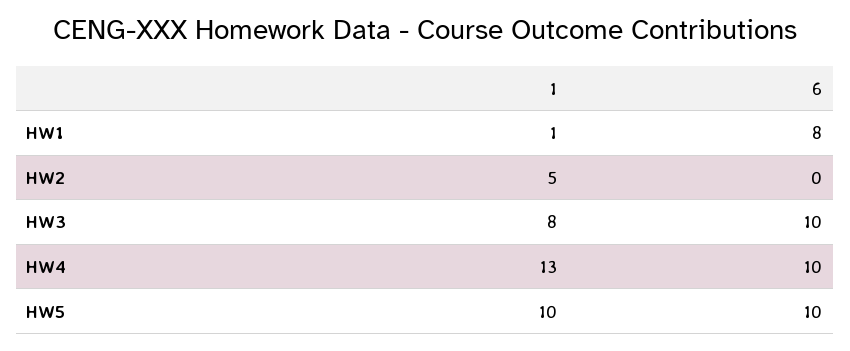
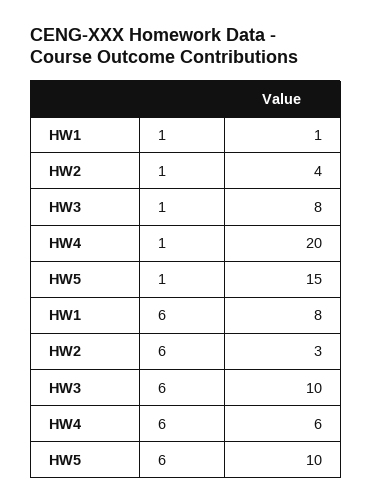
1, HW2: 5 -> 4
6, HW2: 0 -> 3
1, HW4: 13 -> 20
6, HW4: 10 -> 6
1, HW5: 10 -> 15

